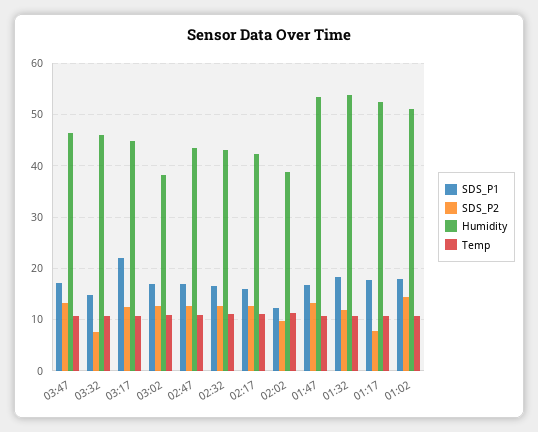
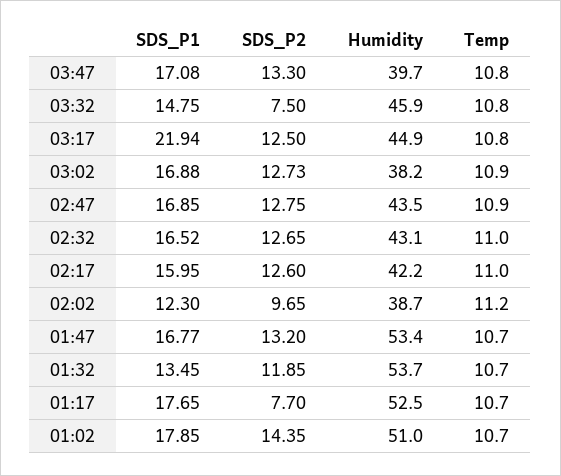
Humidity, 03:47: 46 -> 39.7
SDS_P1, 01:32: 18 -> 13.45

